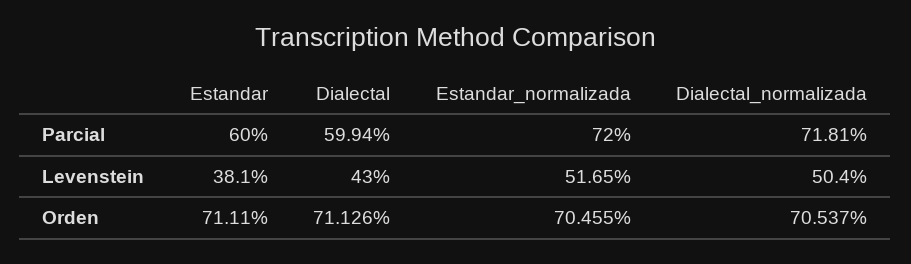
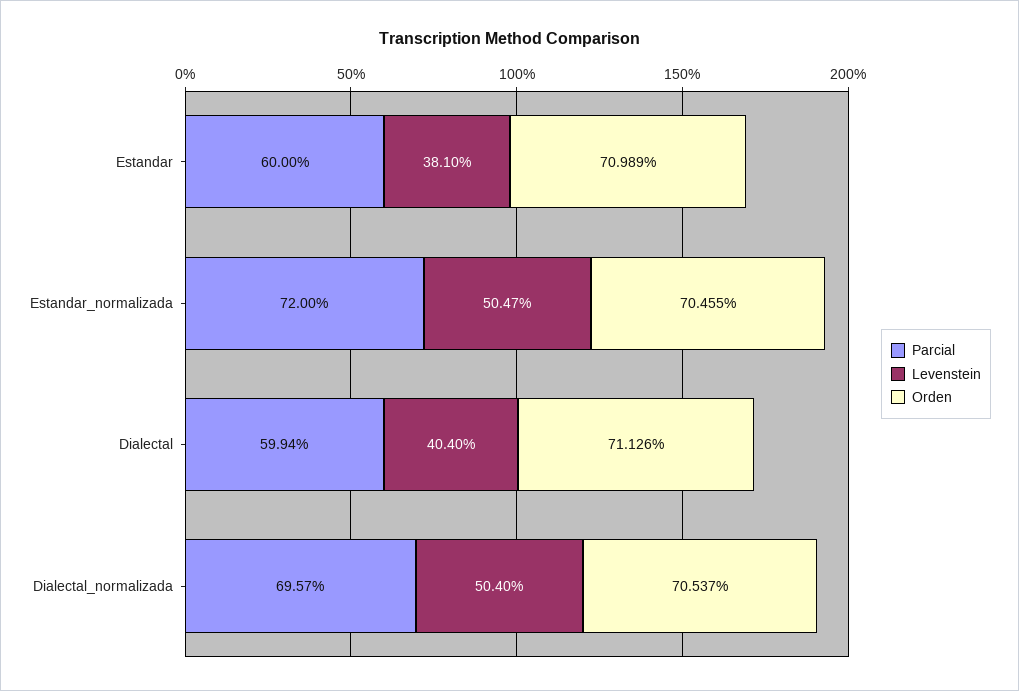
Parcial, Dialectal_normalizada: 71.81 -> 69.57
Levenstein, Dialectal: 43 -> 40.4
Levenstein, Estandar_normalizada: 51.65 -> 50.47
Orden, Estandar: 71.11 -> 70.989

